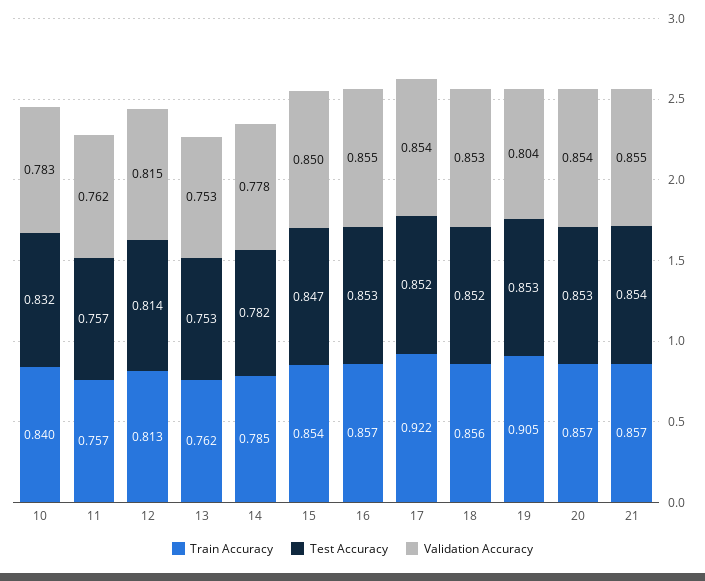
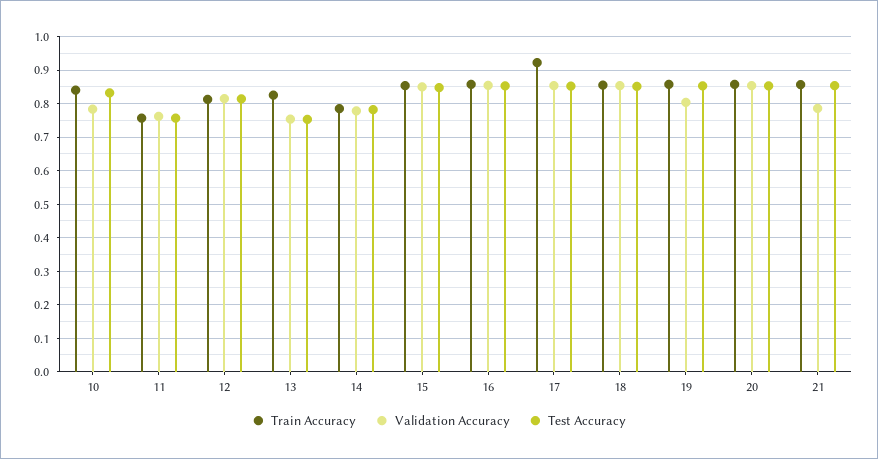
Train Accuracy, 13: 0.762 -> 0.82
Train Accuracy, 19: 0.905 -> 0.86
Validation Accuracy, 21: 0.855 -> 0.78

